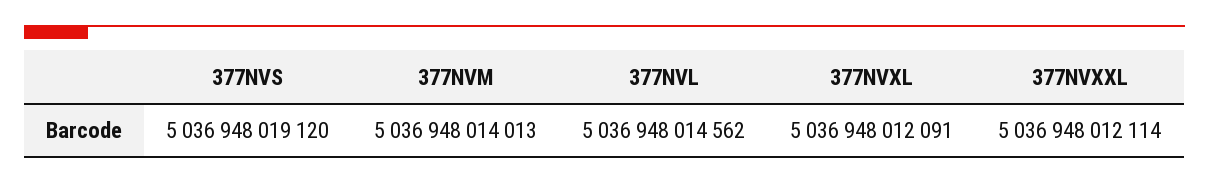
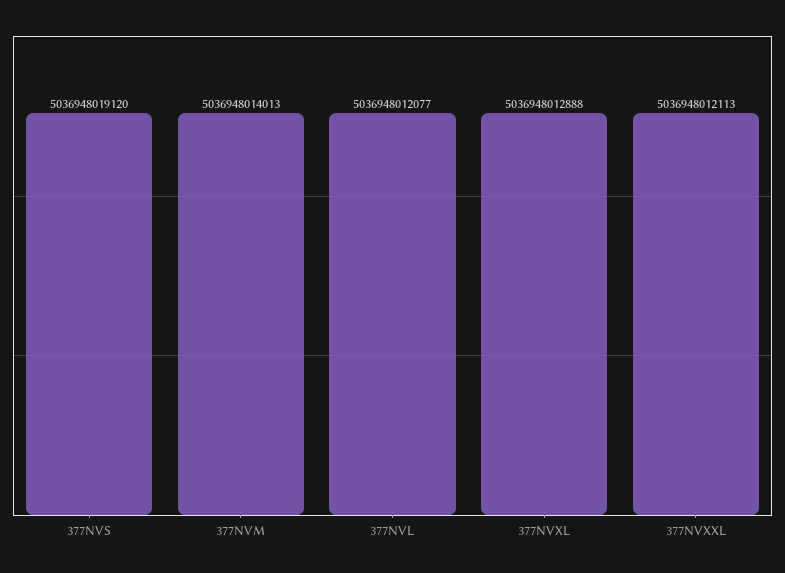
377NVL: 5036948014562 -> 5036948012077
377NVXL: 5036948012091 -> 5036948012888
377NVXXL: 5036948012114 -> 5036948012113

